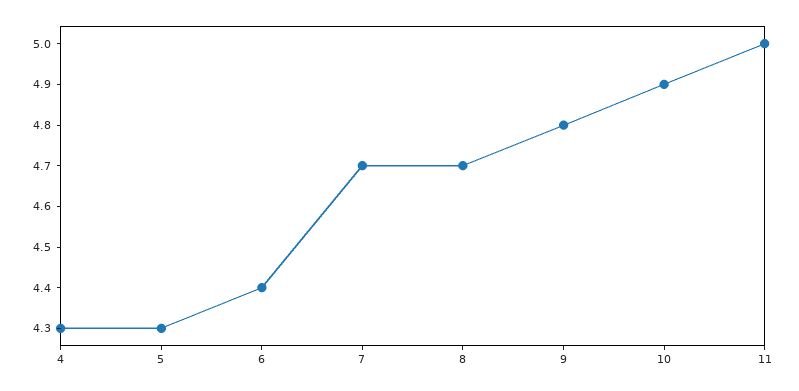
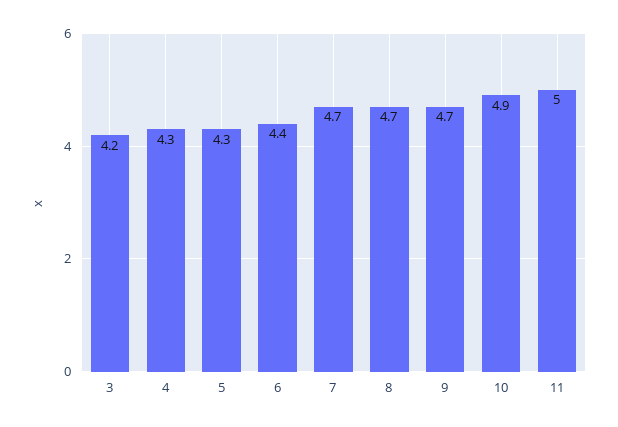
9: 4.8 -> 4.7
3: none -> 4.2

